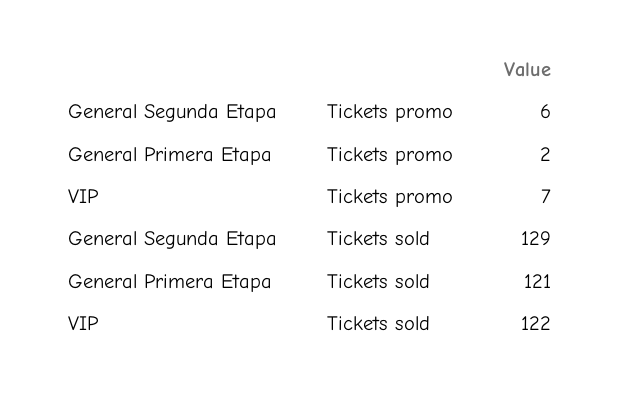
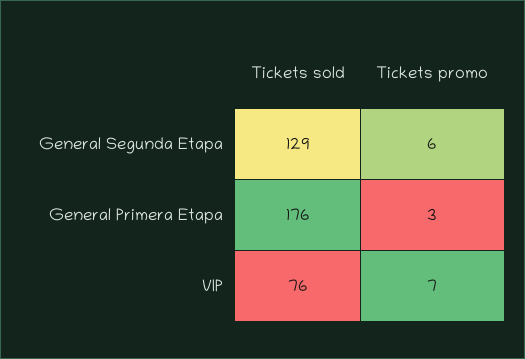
General Primera Etapa, Tickets promo: 2 -> 3
General Primera Etapa, Tickets sold: 121 -> 176
VIP, Tickets sold: 122 -> 76

